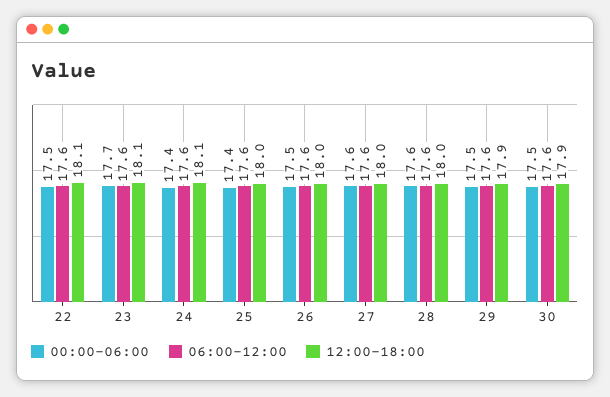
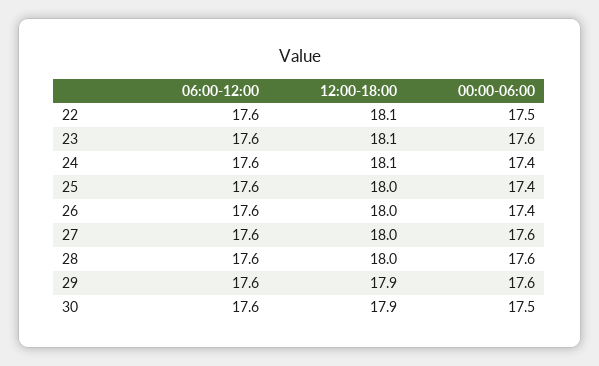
00:00-06:00, 23: 17.7 -> 17.6
00:00-06:00, 26: 17.5 -> 17.4
00:00-06:00, 29: 17.5 -> 17.6

